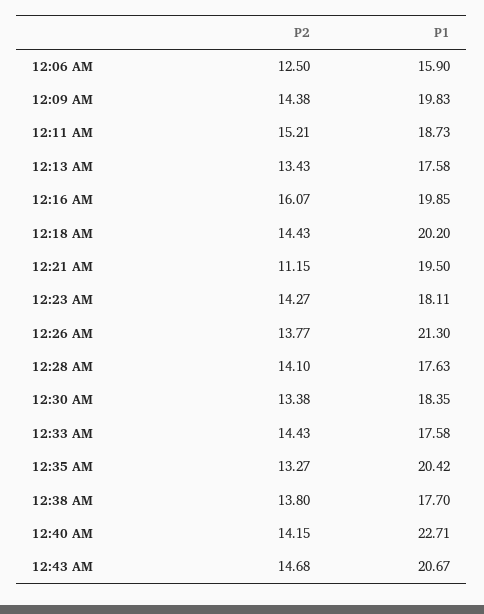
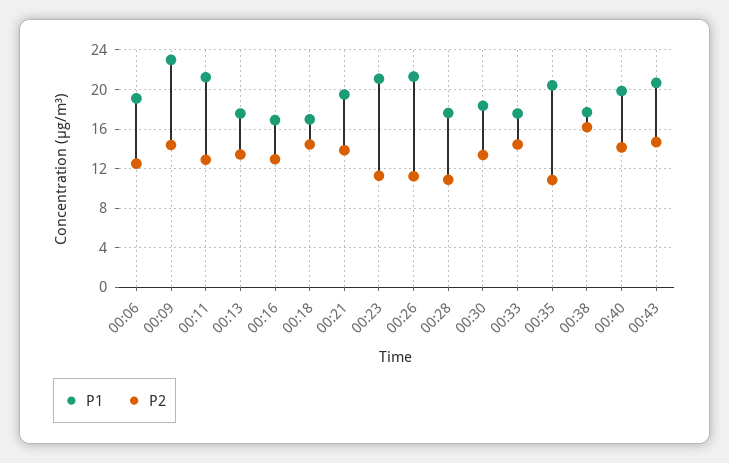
P1, 12:06 AM: 15.9 -> 19
P1, 12:09 AM: 19.83 -> 23
P2, 12:11 AM: 15.21 -> 13
P1, 12:11 AM: 18.73 -> 21
P2, 12:16 AM: 16.07 -> 13
P1, 12:16 AM: 19.85 -> 17
P1, 12:18 AM: 20.2 -> 17
P2, 12:21 AM: 11.15 -> 14
P2, 12:23 AM: 14.27 -> 11
P1, 12:23 AM: 18.11 -> 21
P2, 12:26 AM: 13.77 -> 11
P2, 12:28 AM: 14.1 -> 11
P2, 12:35 AM: 13.27 -> 11
P2, 12:38 AM: 13.8 -> 16
P1, 12:40 AM: 22.71 -> 20

